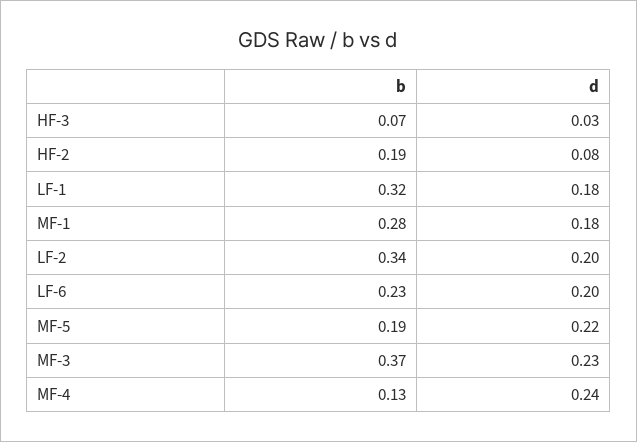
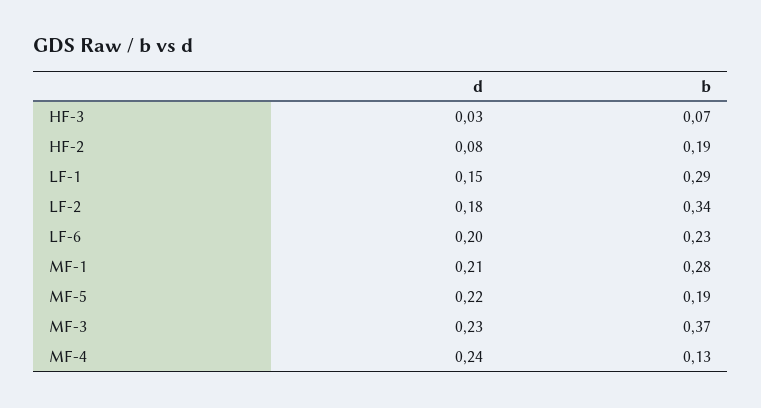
b, LF-1: 0.32 -> 0.29
d, LF-1: 0.18 -> 0.15
d, MF-1: 0.18 -> 0.21
d, LF-2: 0.2 -> 0.18

